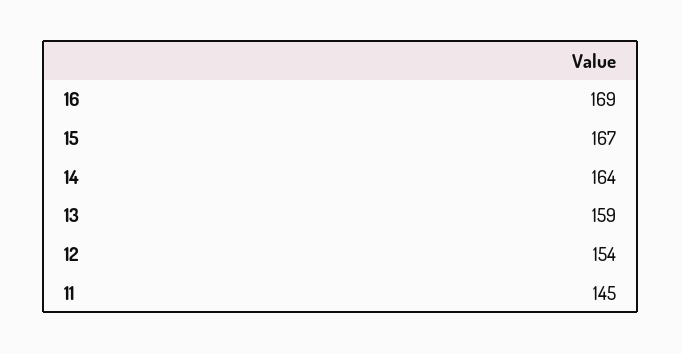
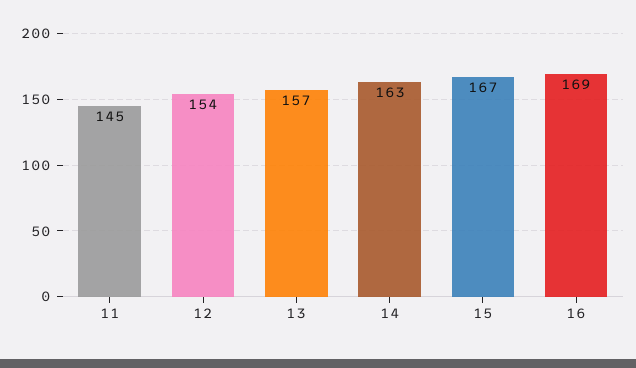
14: 164 -> 163
13: 159 -> 157

